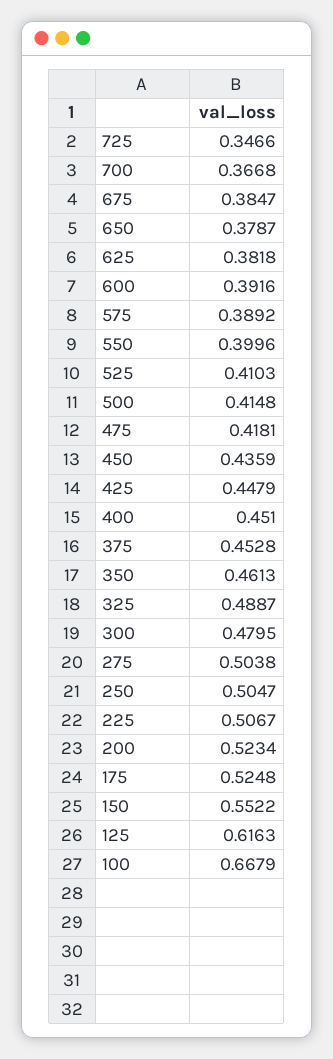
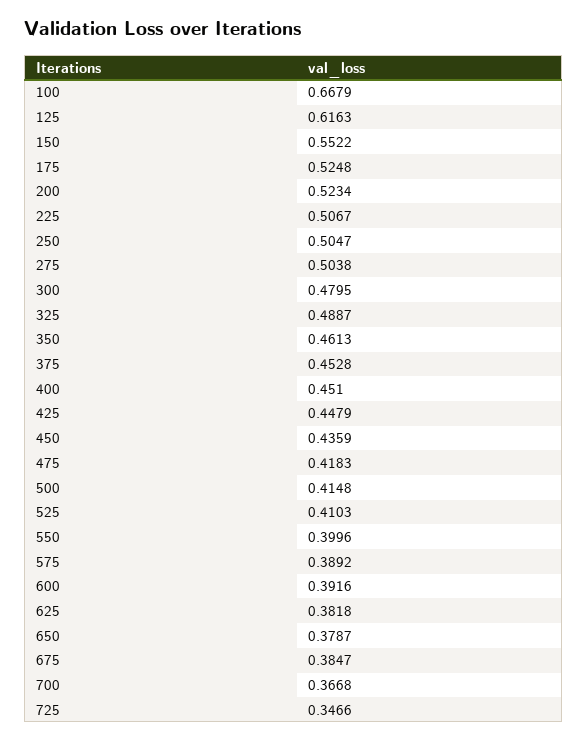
475: 0.4181 -> 0.4183

